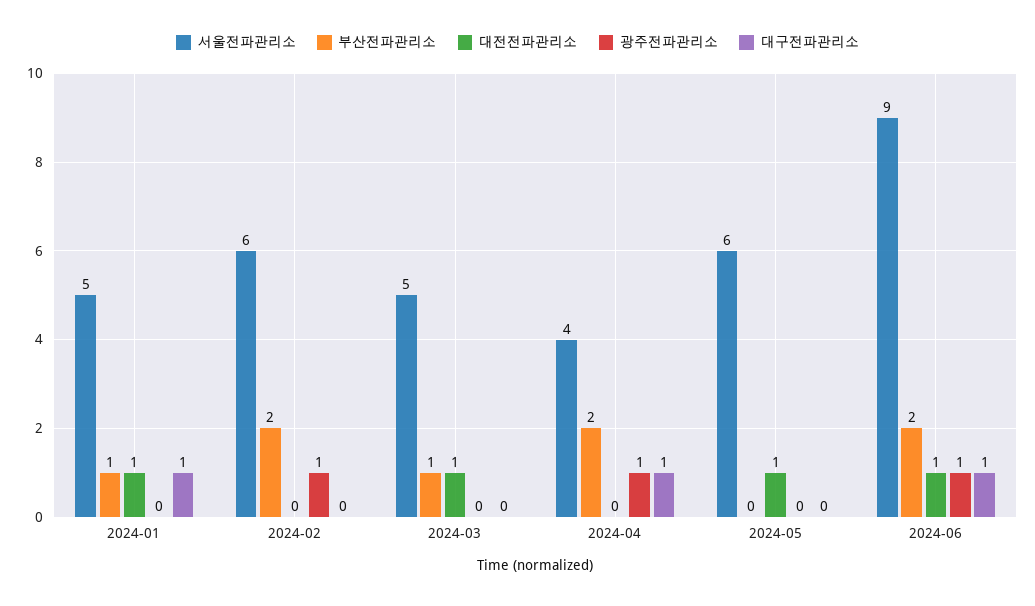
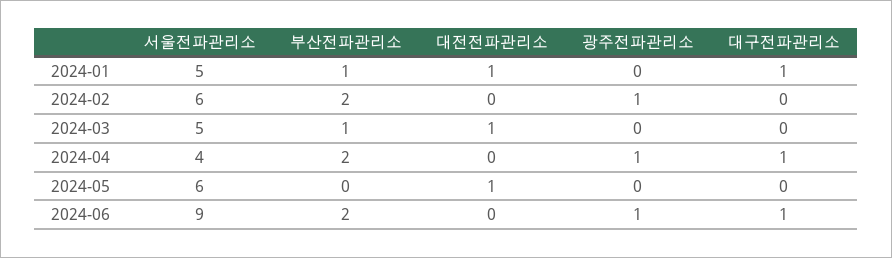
대전전파관리소, 2024-06: 1 -> 0

